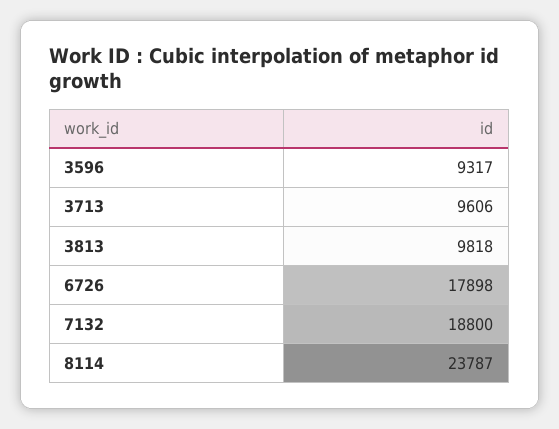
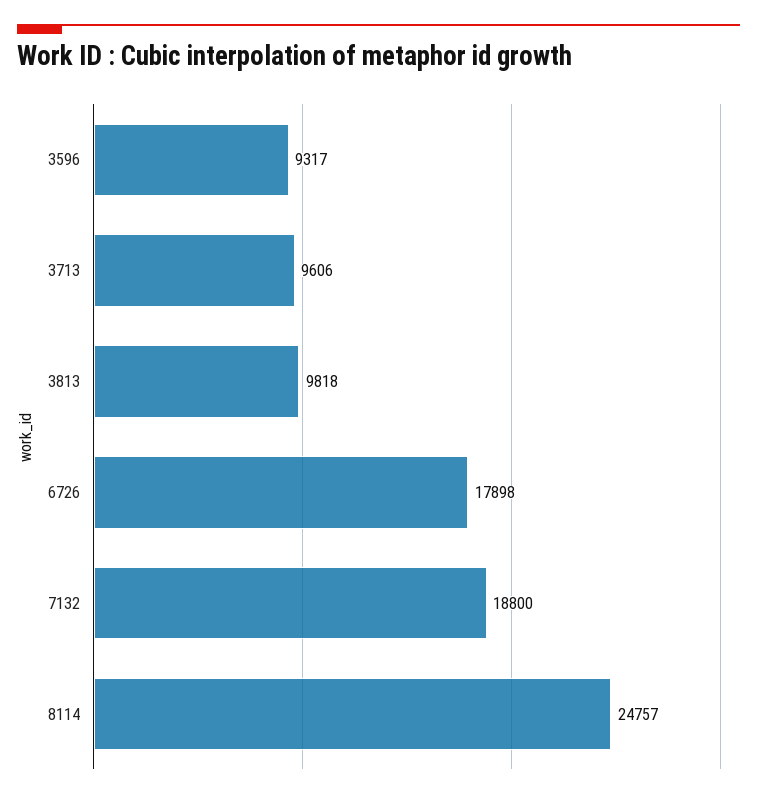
8114: 23787 -> 24757

